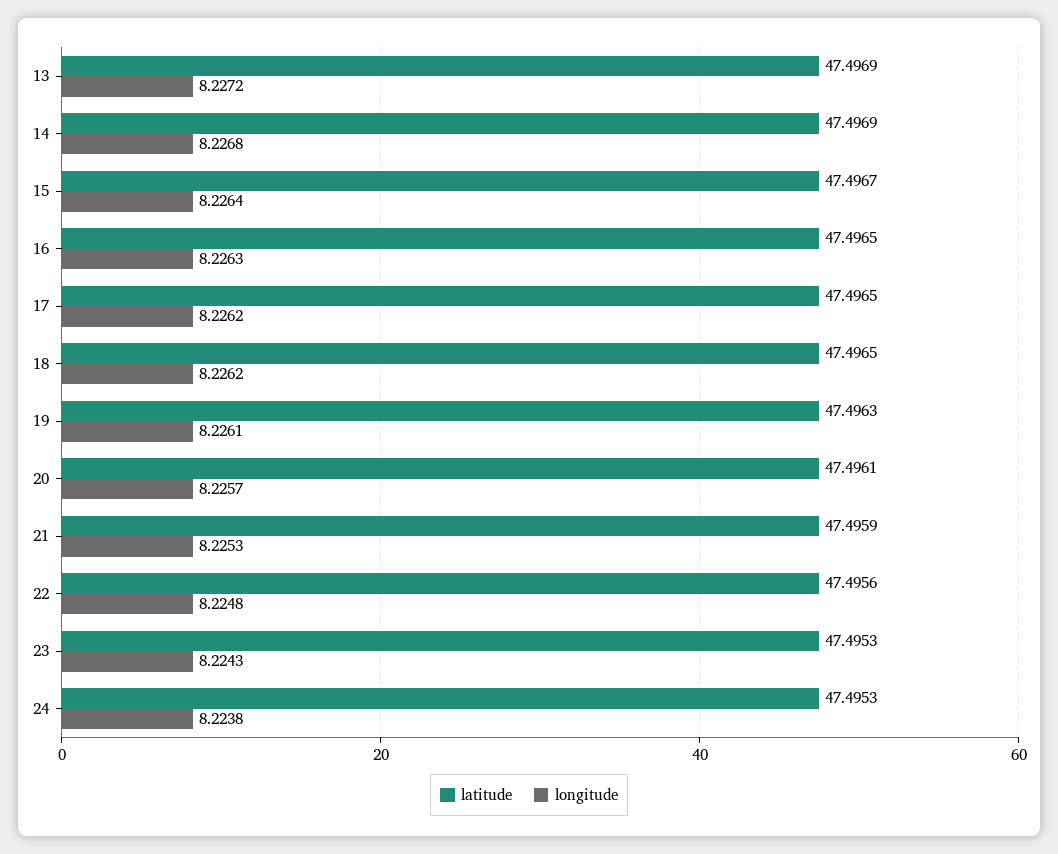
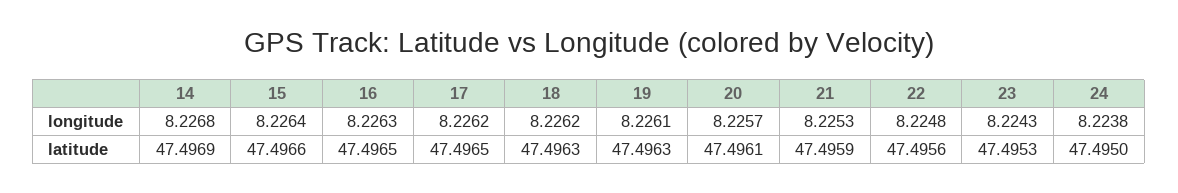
latitude, 13: 47.4969 -> none
longitude, 13: 8.2272 -> none
latitude, 15: 47.4967 -> 47.4966
latitude, 18: 47.4965 -> 47.4963
latitude, 24: 47.4953 -> 47.495

